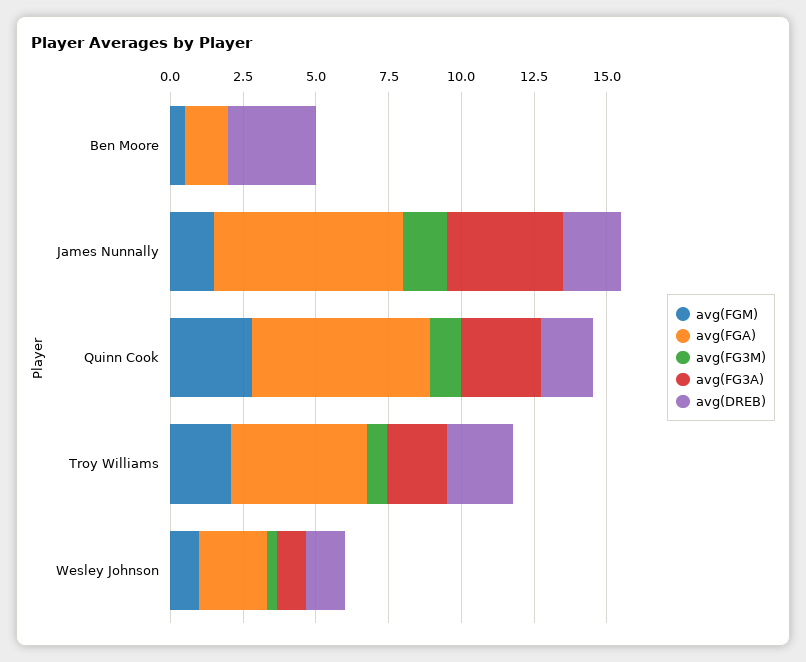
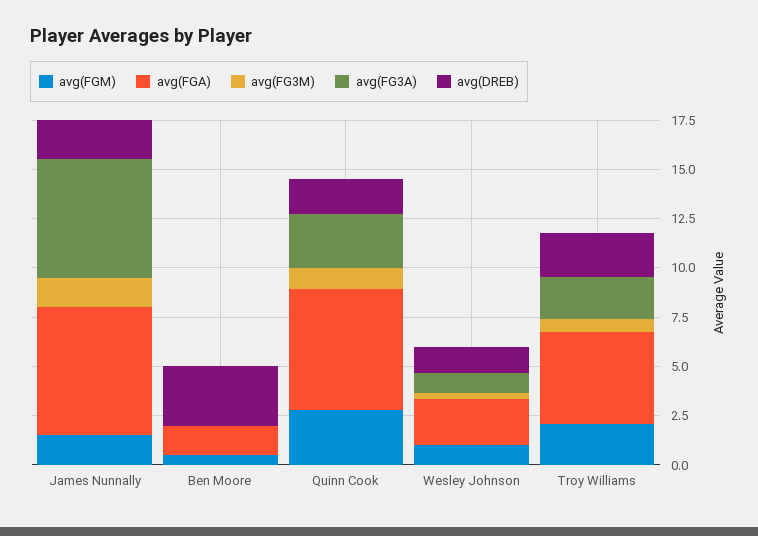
avg(FG3A), James Nunnally: 4 -> 6

